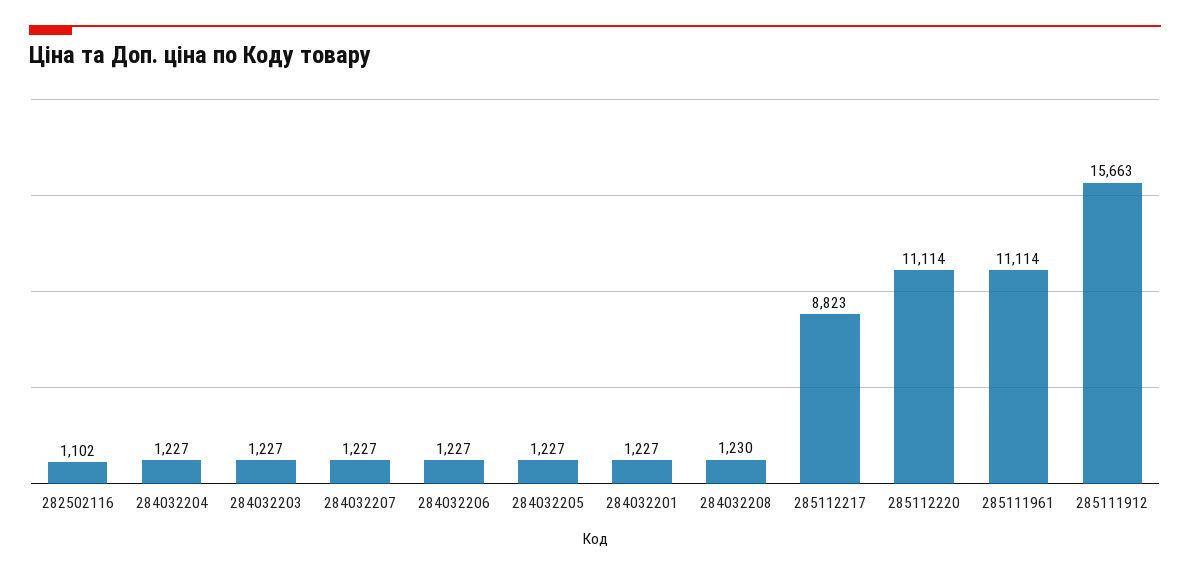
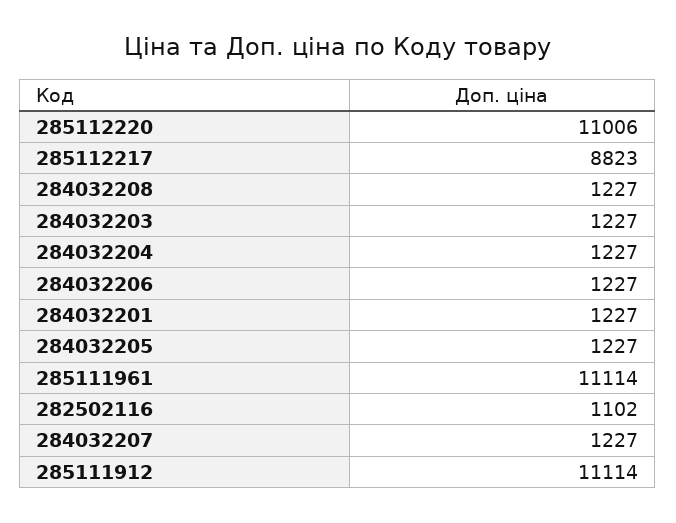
284032208: 1230 -> 1227
285112220: 11114 -> 11006
285111912: 15663 -> 11114

